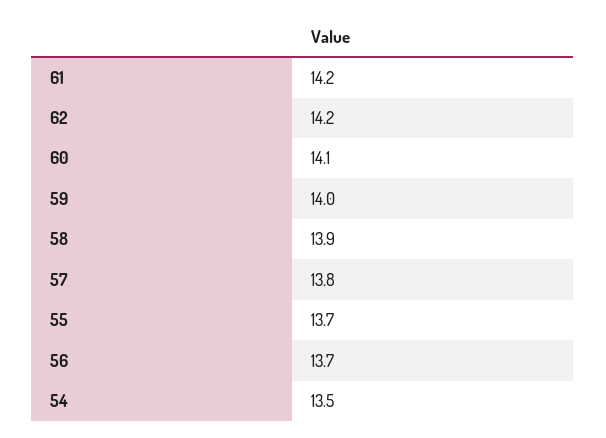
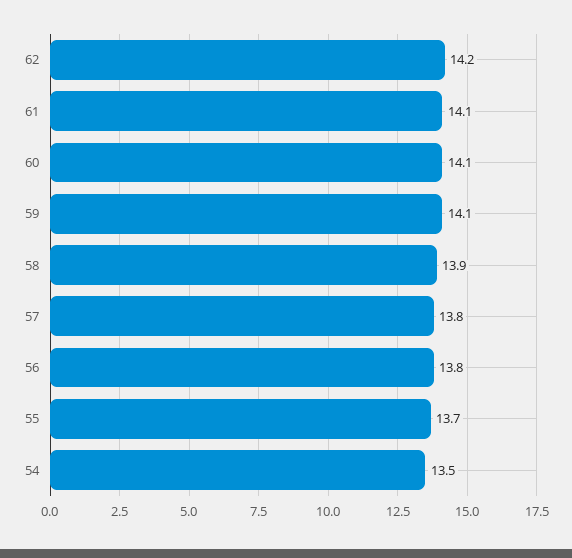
61: 14.2 -> 14.1
59: 14 -> 14.1
56: 13.7 -> 13.8

